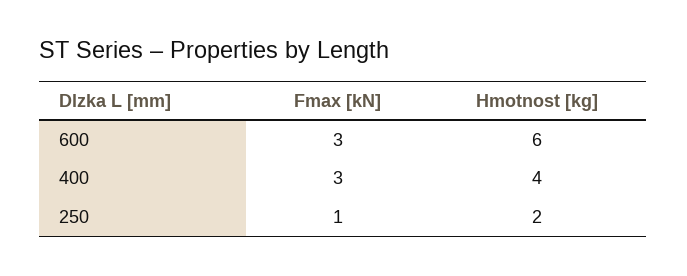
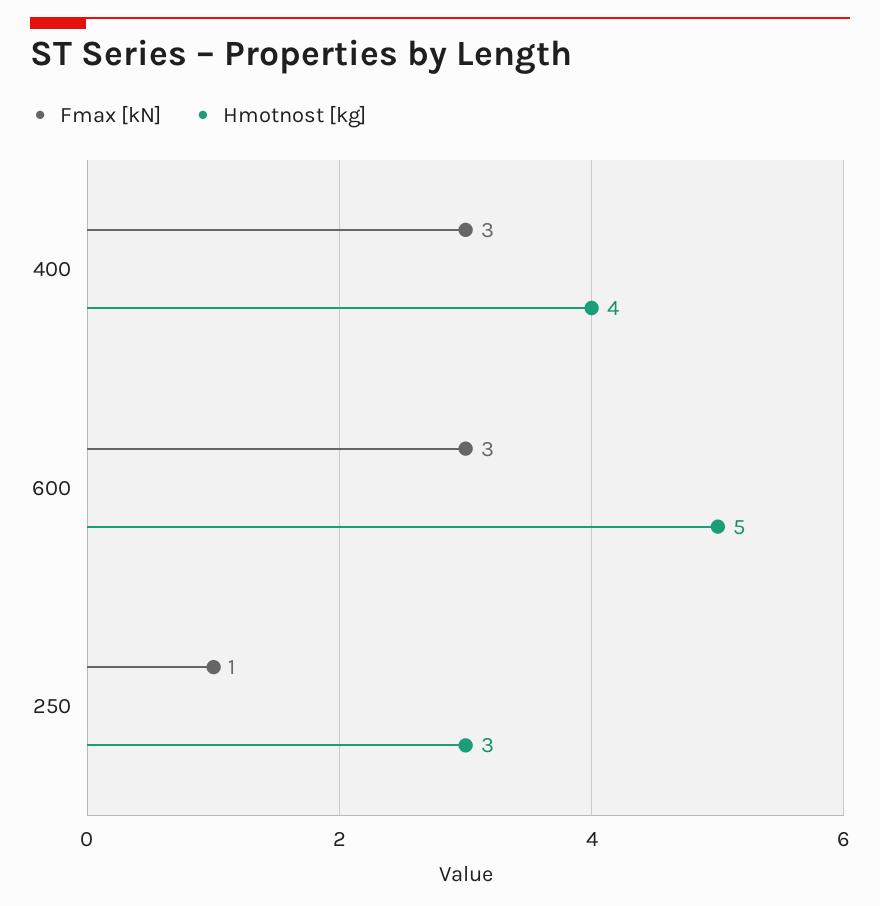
Hmotnost [kg], 600: 6 -> 5
Hmotnost [kg], 250: 2 -> 3

